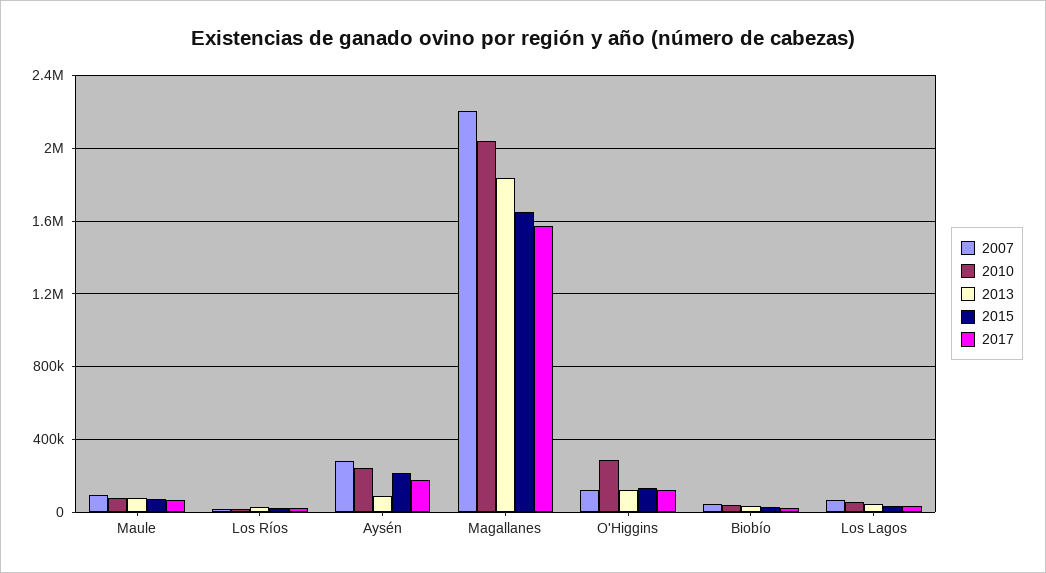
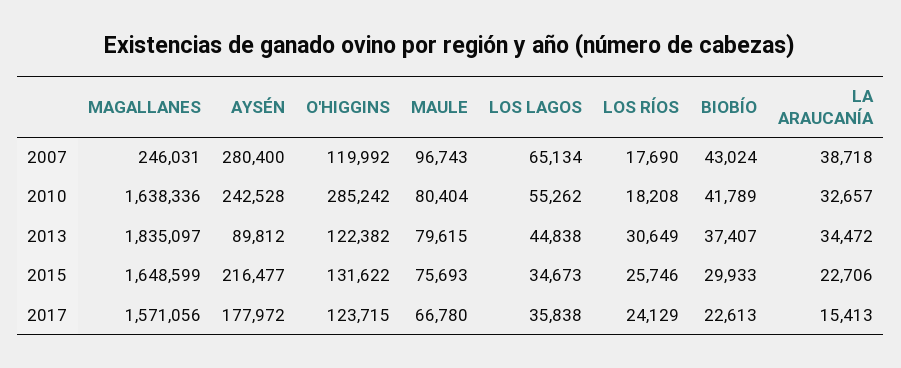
2007, Magallanes: 2200000 -> 246031
2010, Magallanes: 2050000 -> 1638336
2007, LA ARAUCANÍA: none -> 38718
2010, LA ARAUCANÍA: none -> 32657
2013, LA ARAUCANÍA: none -> 34472
2015, LA ARAUCANÍA: none -> 22706
2017, LA ARAUCANÍA: none -> 15413

